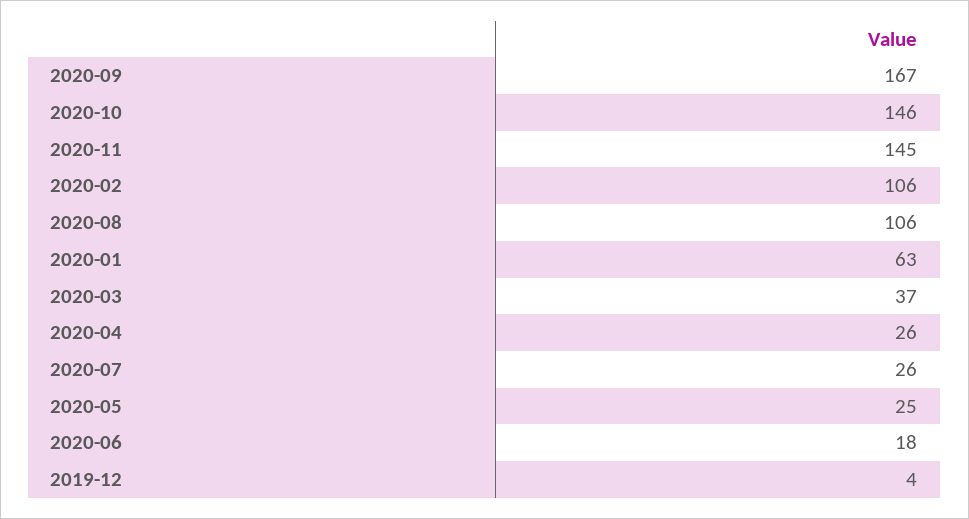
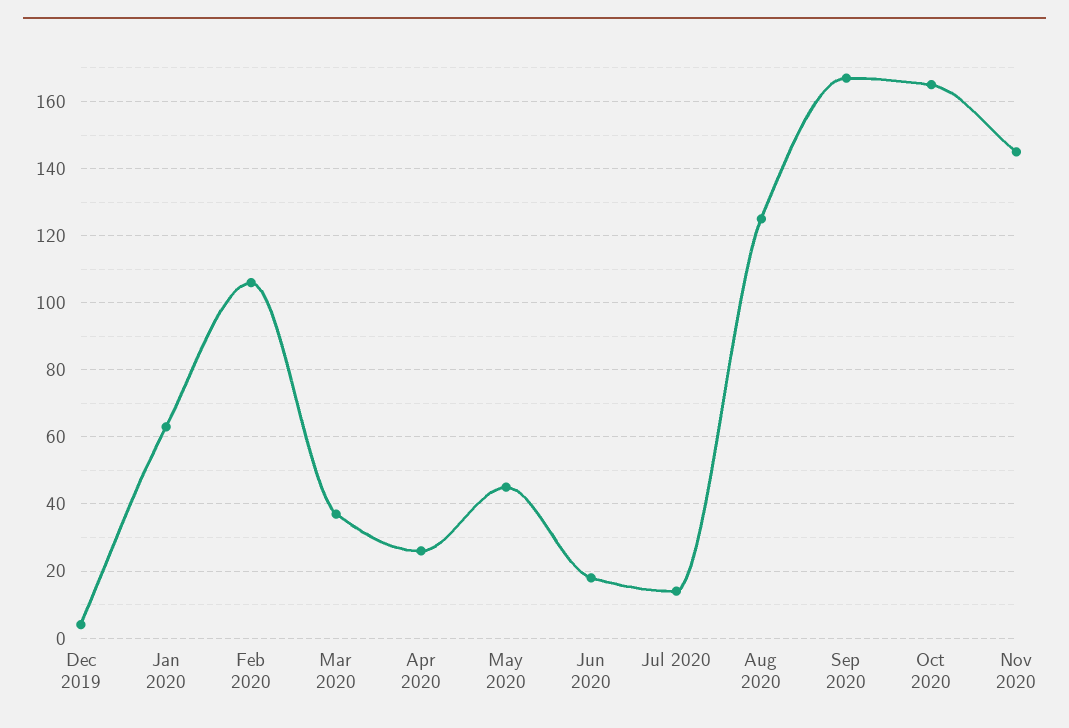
2020-10: 146 -> 165
2020-08: 106 -> 125
2020-07: 26 -> 15
2020-05: 25 -> 45

